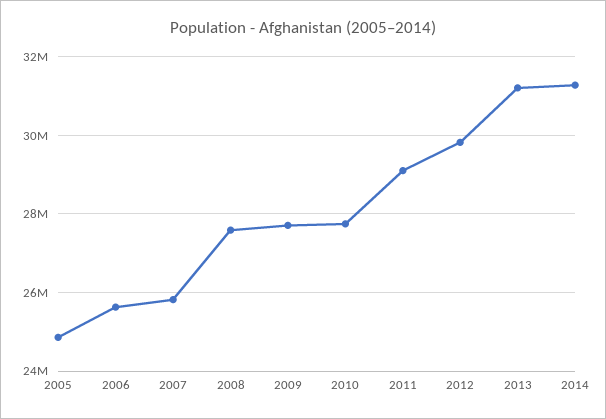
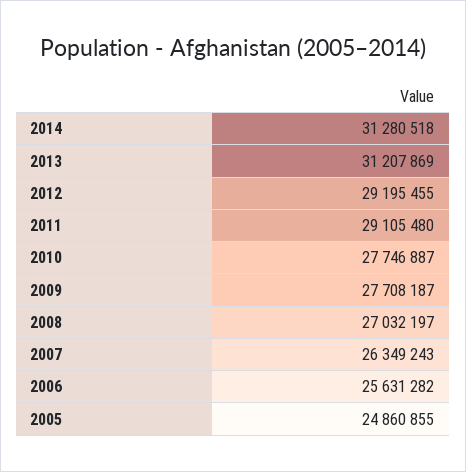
2007: 25800000 -> 26349243
2008: 27600000 -> 27032197
2012: 29800000 -> 29195455

